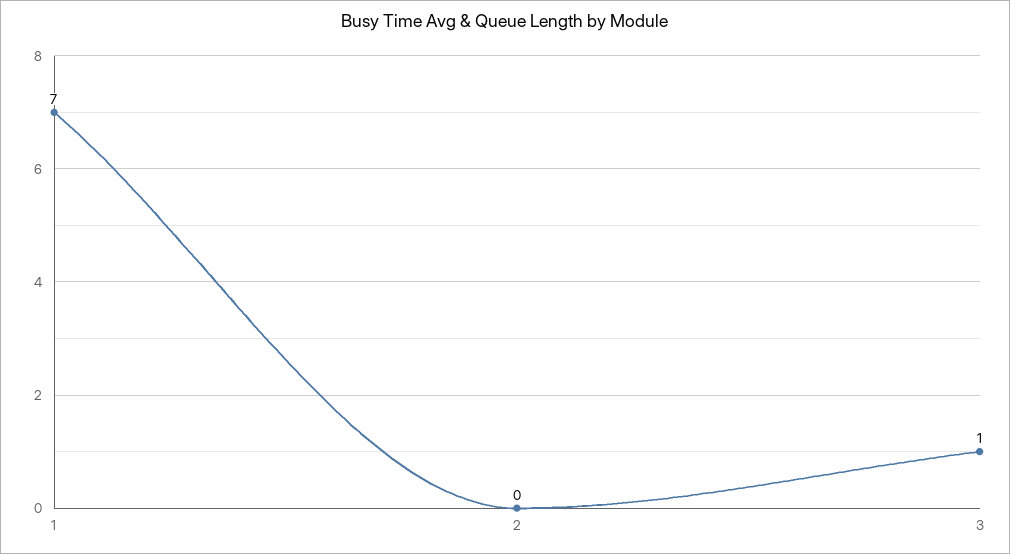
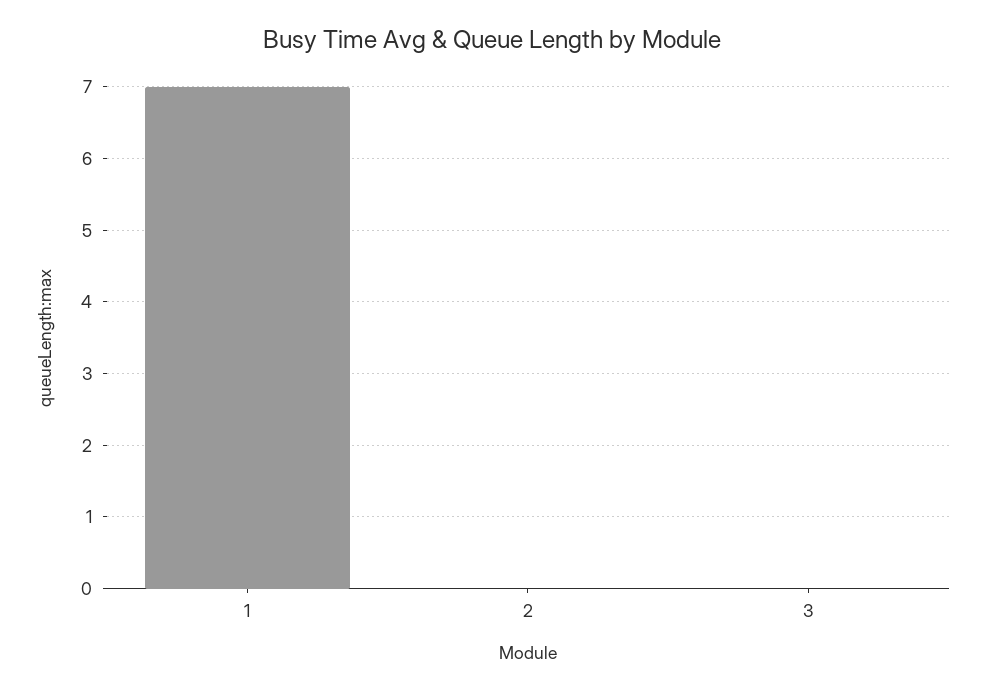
3: 1 -> 0

